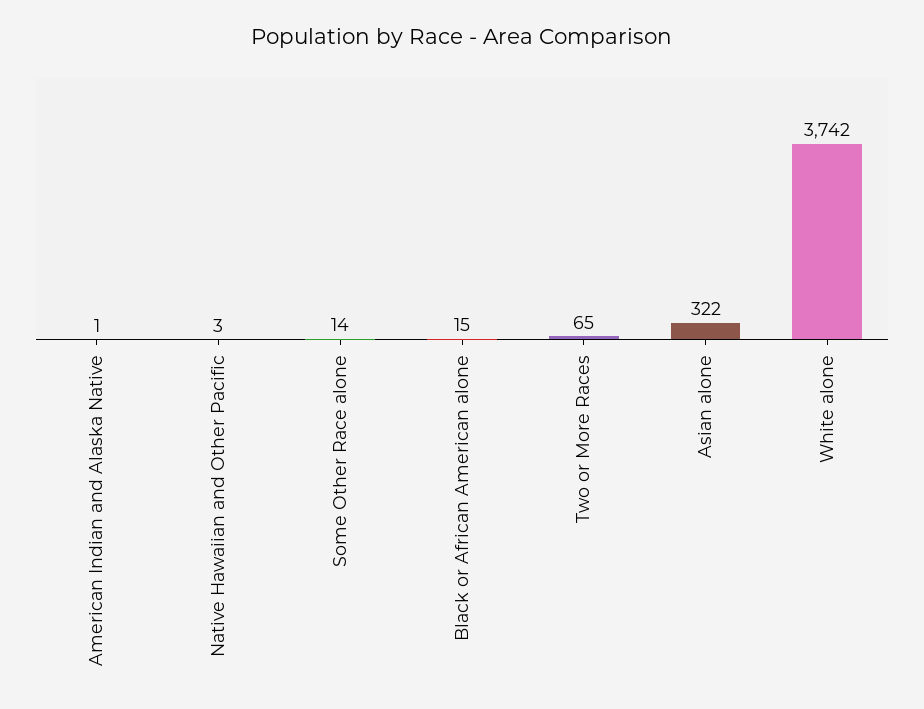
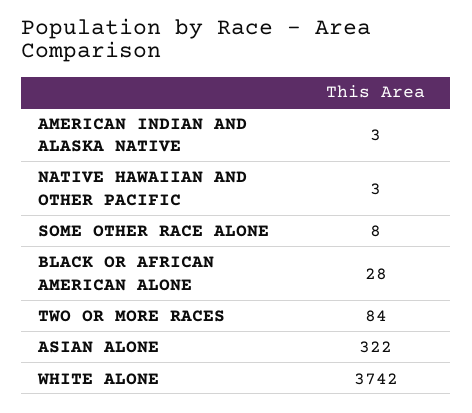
American Indian and Alaska Native: 1 -> 3
Some Other Race alone: 14 -> 8
Black or African American alone: 15 -> 28
Two or More Races: 65 -> 84

